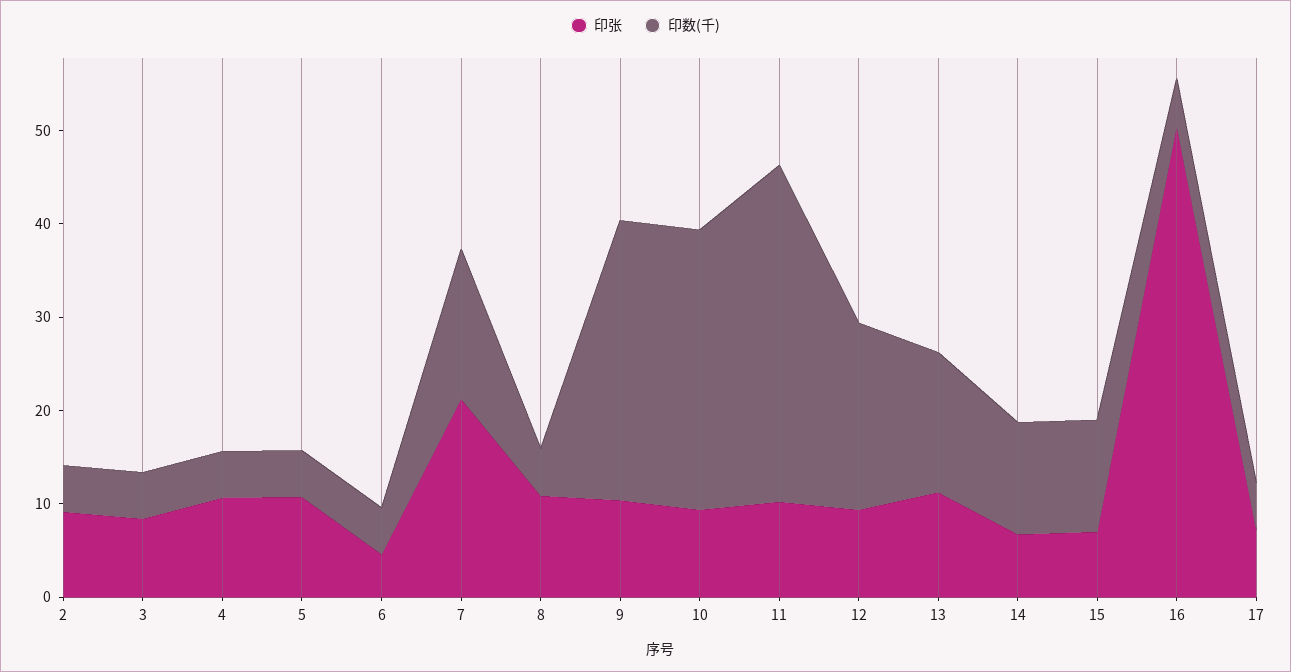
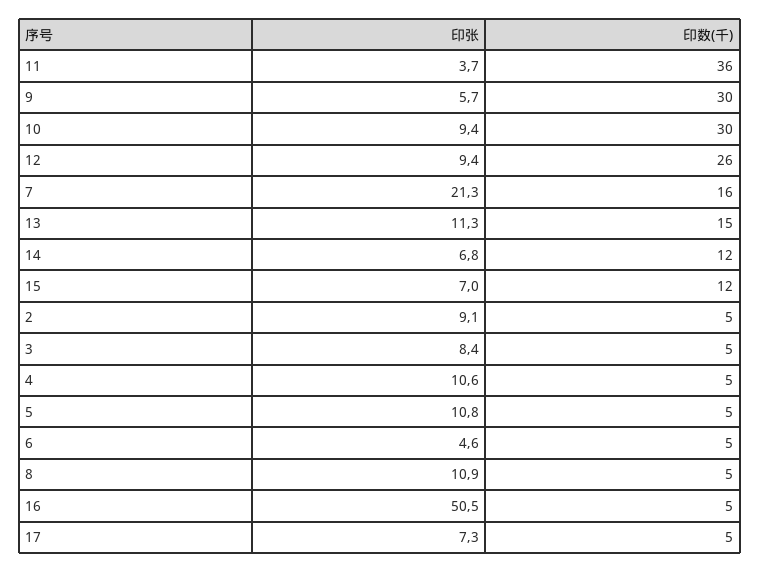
印张, 9: 10 -> 5.7
印张, 11: 10 -> 3.7
印数(千), 12: 20 -> 26

